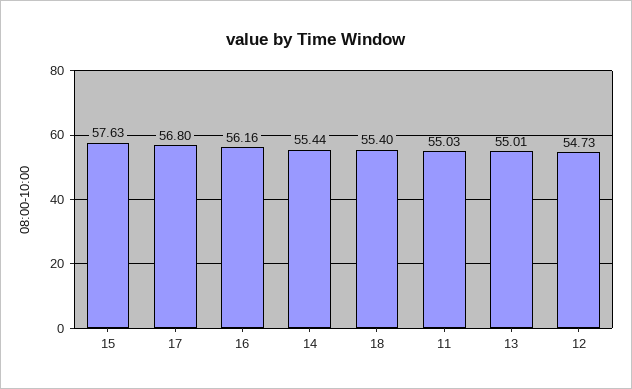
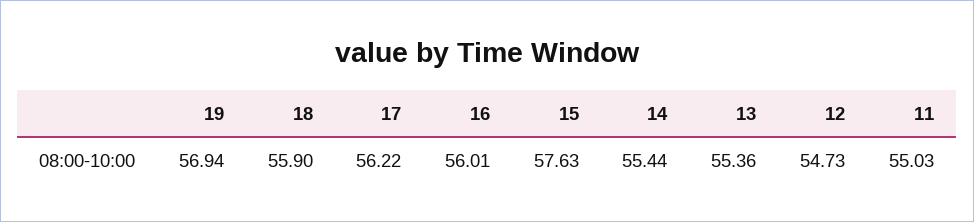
17: 56.8 -> 56.22
16: 56.16 -> 56.01
18: 55.4 -> 55.9
13: 55.01 -> 55.36
19: none -> 56.94

